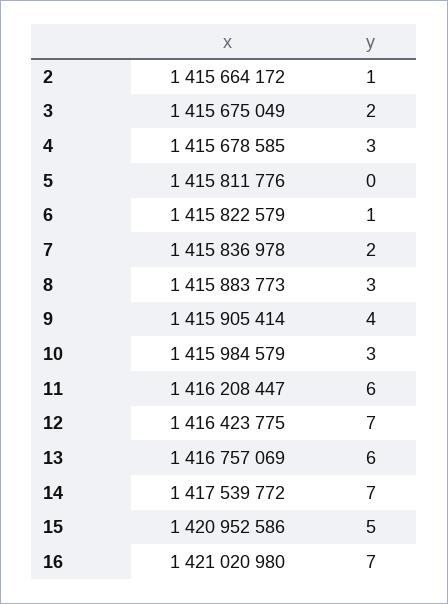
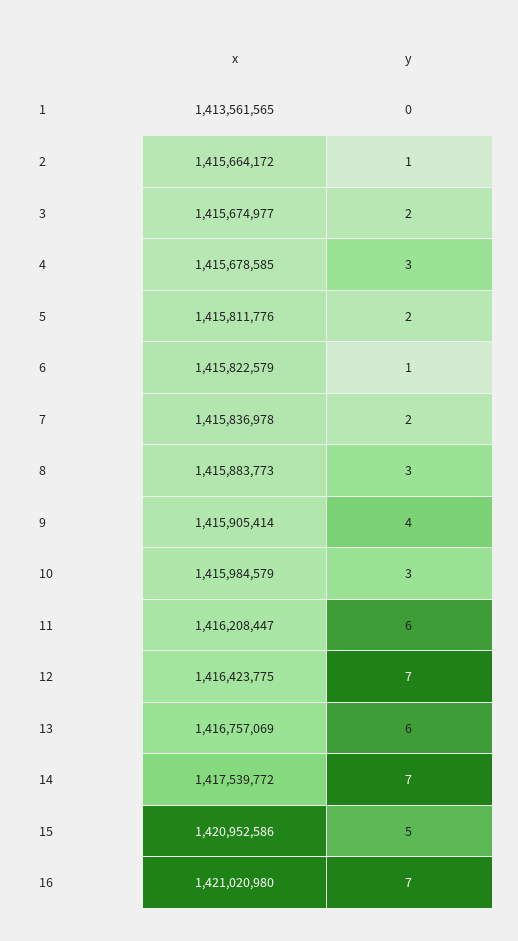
x, 3: 1415675049 -> 1415674977
y, 5: 0 -> 2
x, 1: none -> 1413561565
y, 1: none -> 0

